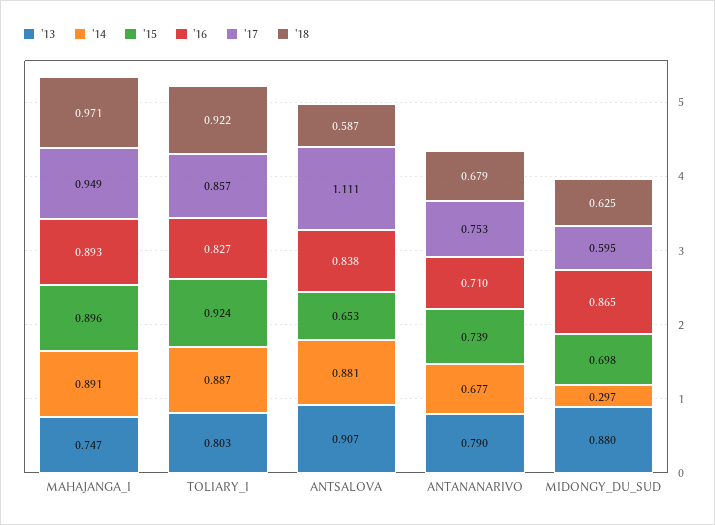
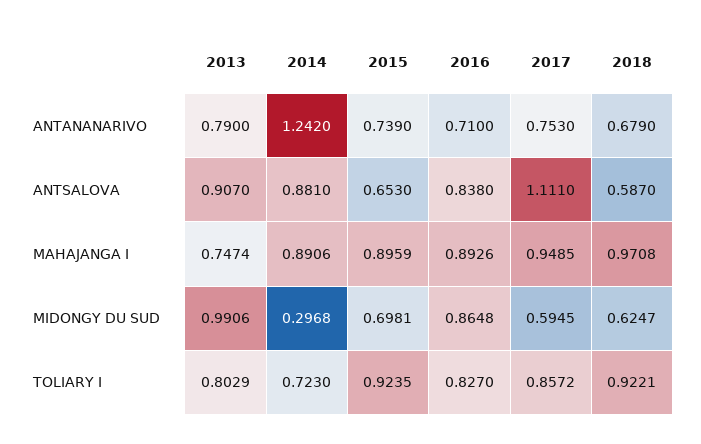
'14, TOLIARY_I: 0.887 -> 0.723
'14, ANTANANARIVO: 0.677 -> 1.242
'13, MIDONGY_DU_SUD: 0.88 -> 0.9906

